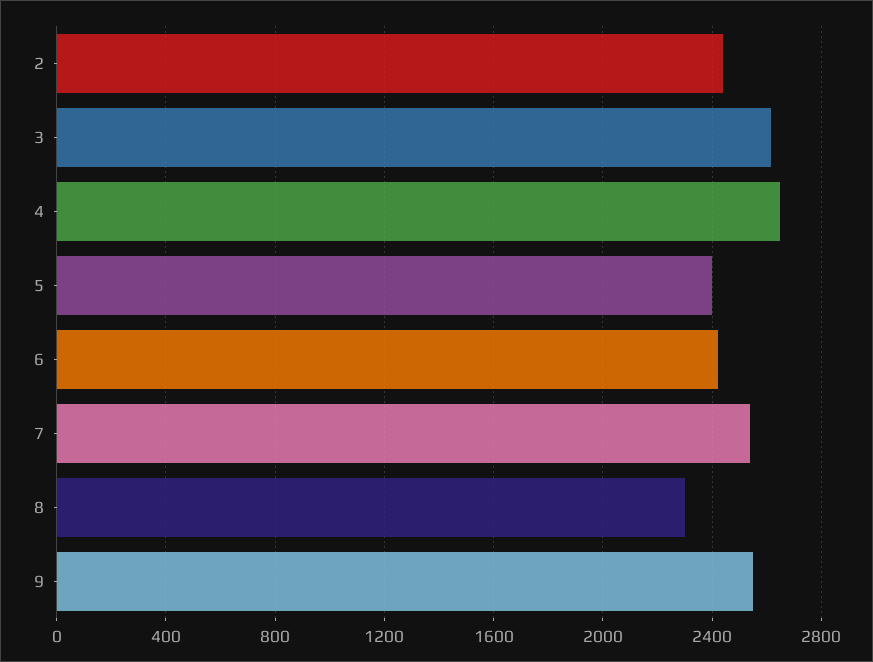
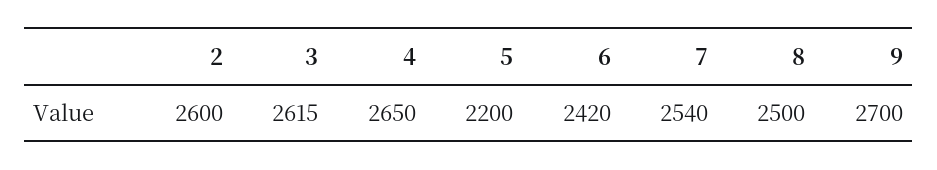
2: 2450 -> 2600
5: 2400 -> 2200
8: 2300 -> 2500
9: 2550 -> 2700

